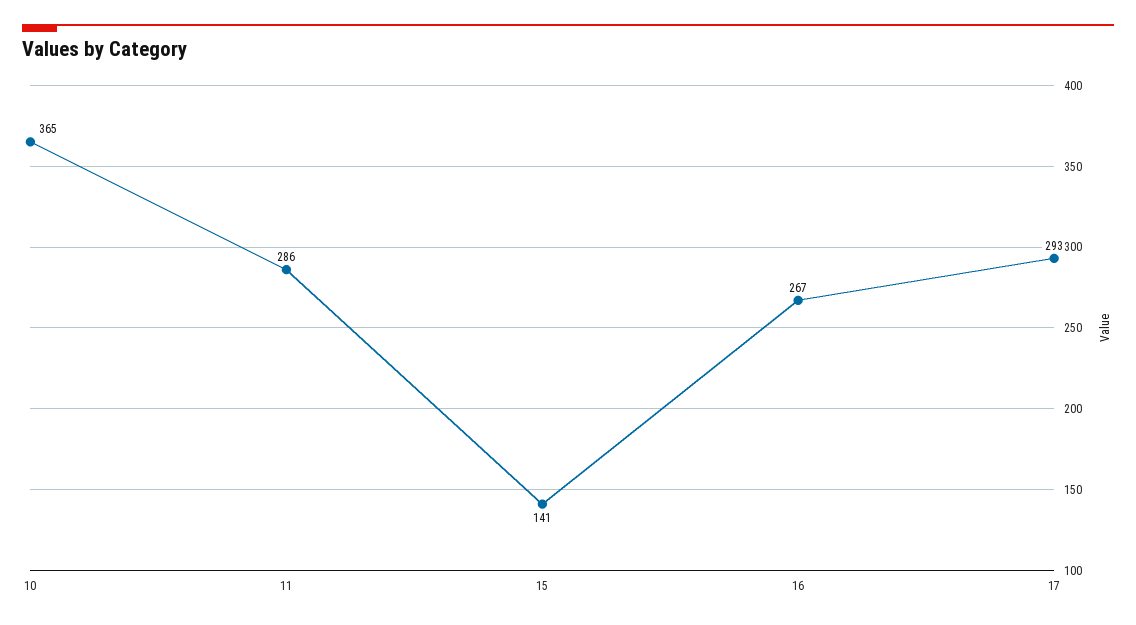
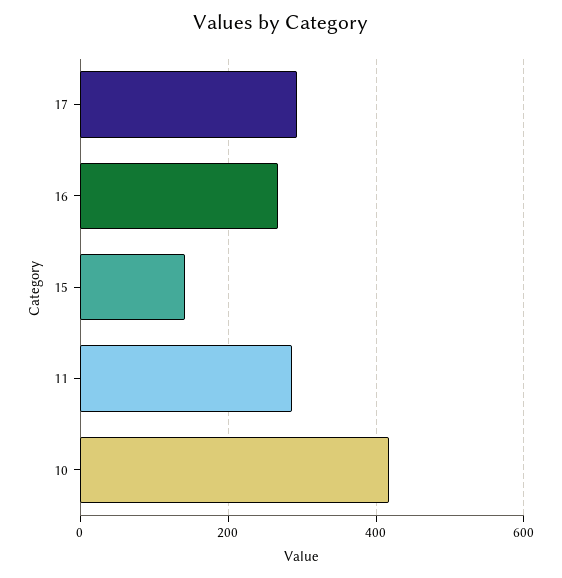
10: 365 -> 420

